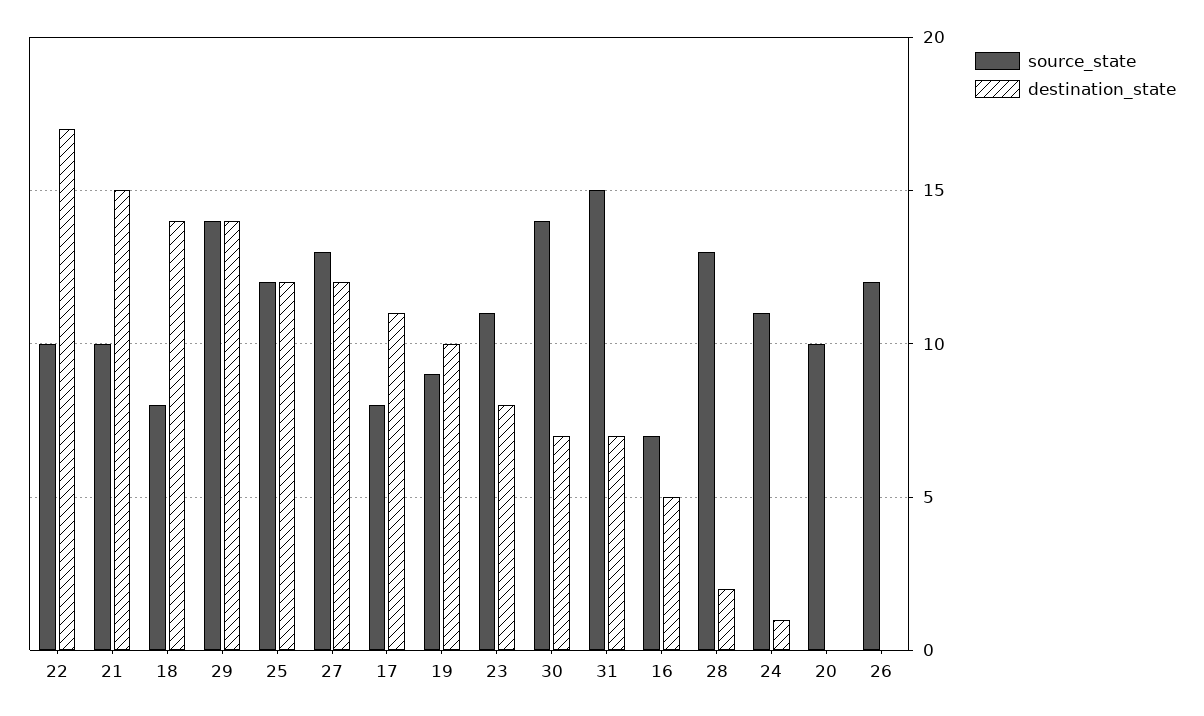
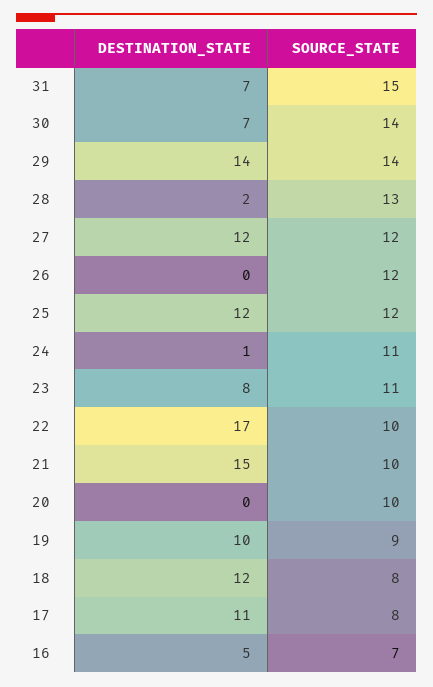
destination_state, 18: 14 -> 12
source_state, 27: 13 -> 12

